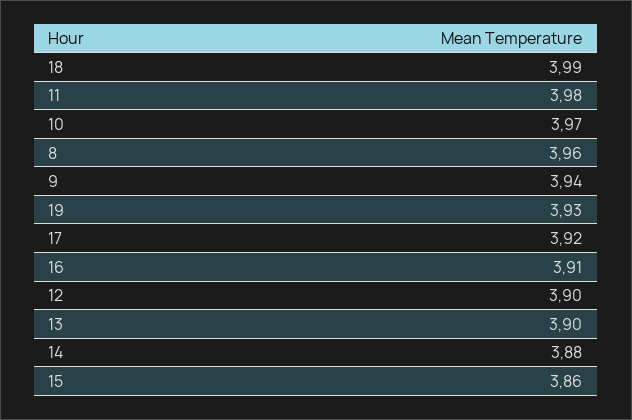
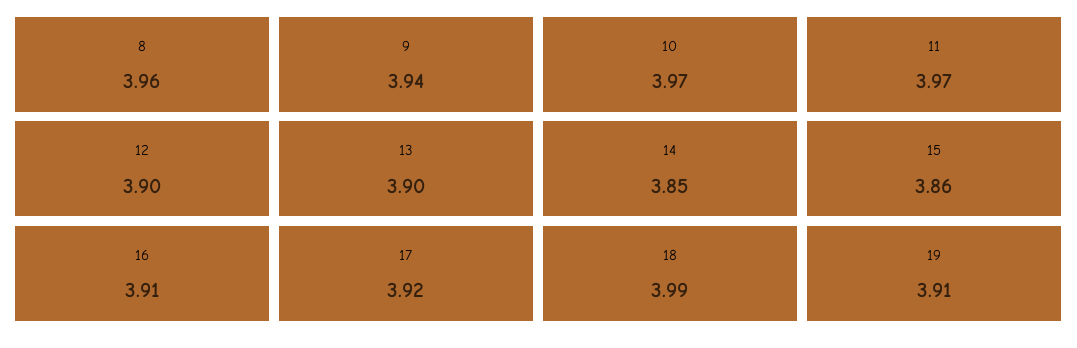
11: 3.98 -> 3.97
19: 3.93 -> 3.91
14: 3.88 -> 3.85

